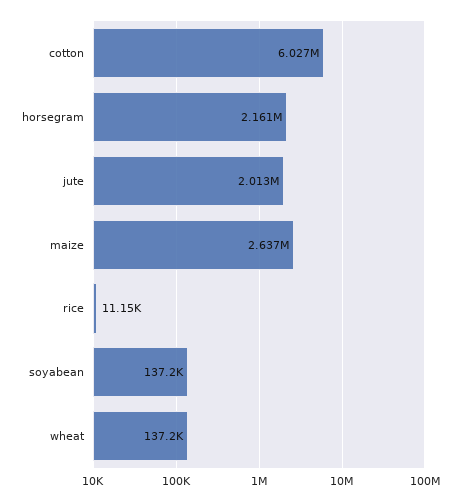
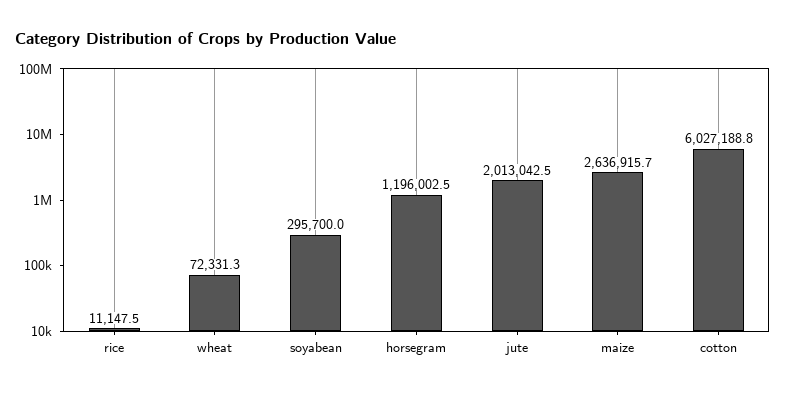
horsegram: 2161000 -> 1196002.5
soyabean: 137200 -> 295700
wheat: 137200 -> 72331.3

